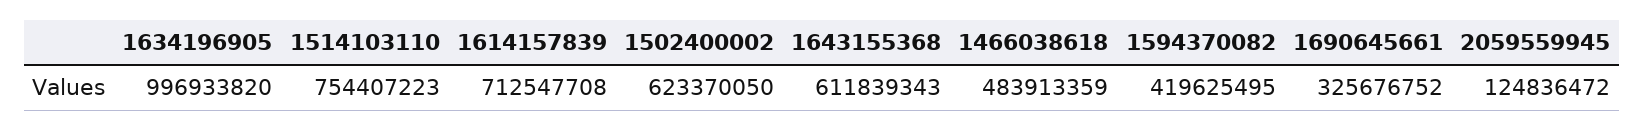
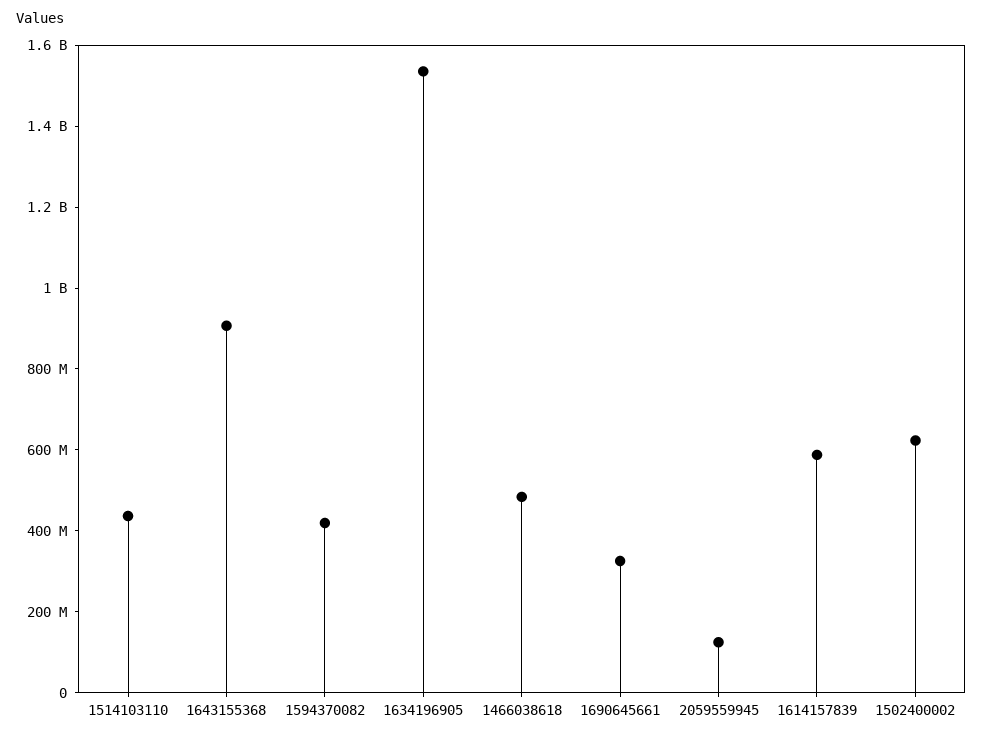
1634196905: 996933820 -> 1550000000
1514103110: 754407223 -> 450000000
1614157839: 712547708 -> 600000000
1643155368: 611839343 -> 900000000

